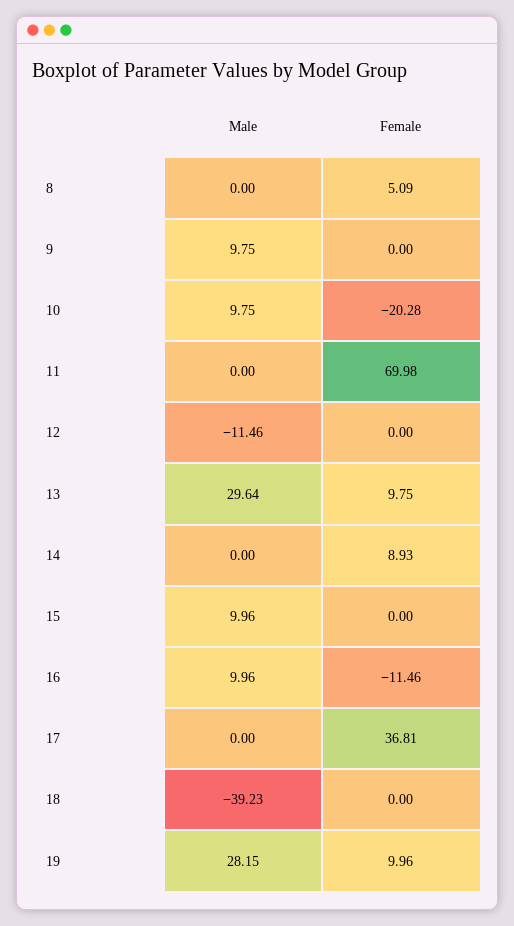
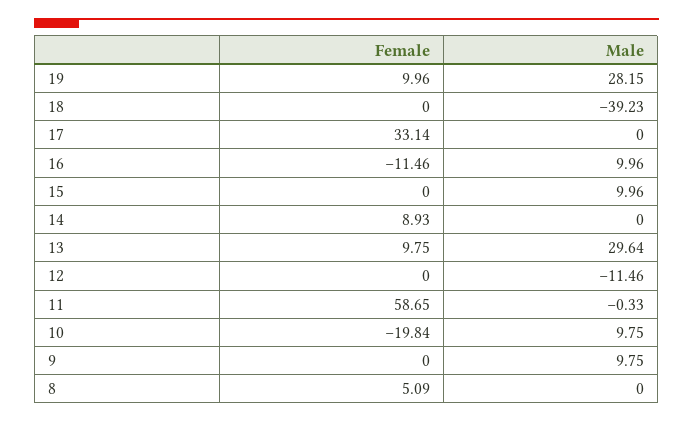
Female, 10: -20.28 -> -19.84
Male, 11: 0 -> -0.33
Female, 11: 69.98 -> 58.65
Female, 17: 36.81 -> 33.14

